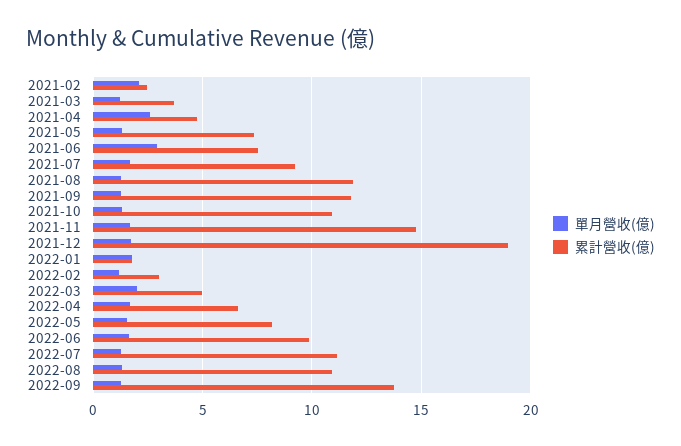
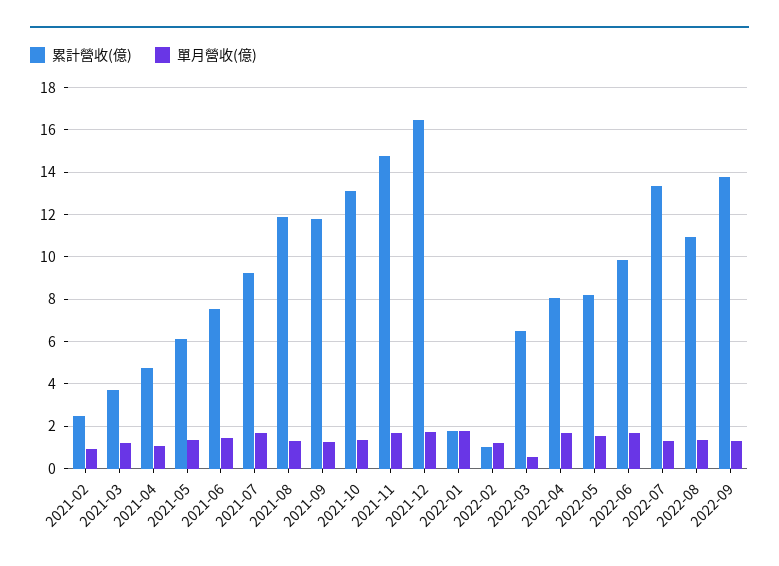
單月營收(億), 2021-02: 2 -> 1
單月營收(億), 2021-04: 2.5 -> 1
累計營收(億), 2021-05: 7.5 -> 6
單月營收(億), 2021-06: 3 -> 1.5
累計營收(億), 2021-10: 11 -> 13
累計營收(億), 2021-12: 19 -> 16.5
累計營收(億), 2022-02: 3 -> 1
單月營收(億), 2022-03: 2 -> 0.5
累計營收(億), 2022-03: 5 -> 6.5
累計營收(億), 2022-04: 6.5 -> 8
累計營收(億), 2022-07: 11 -> 13.5

